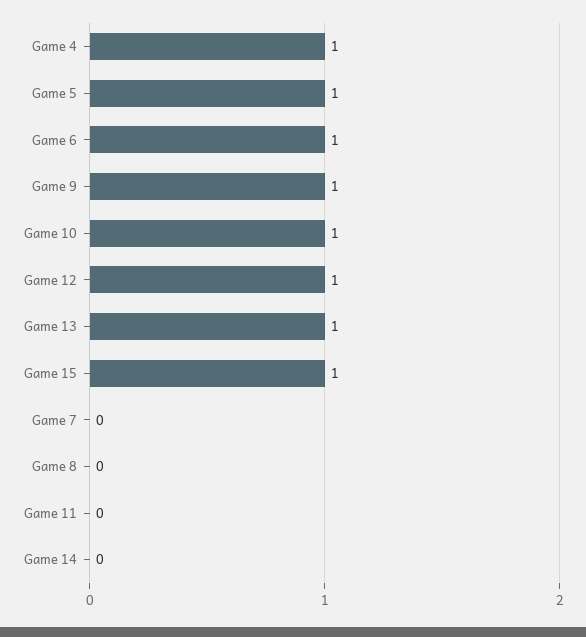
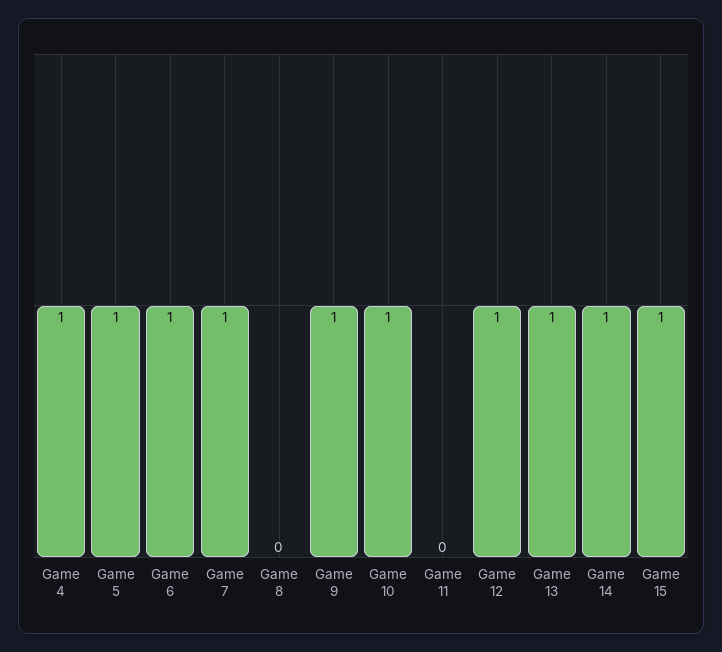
Game 7: 0 -> 1
Game 14: 0 -> 1

